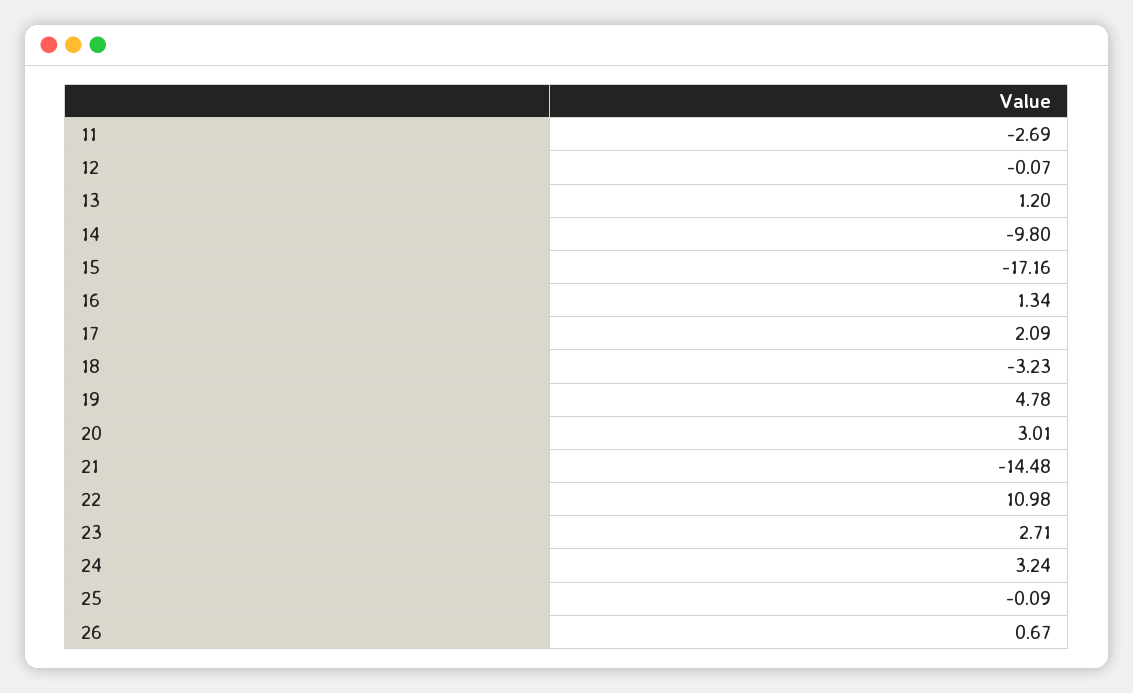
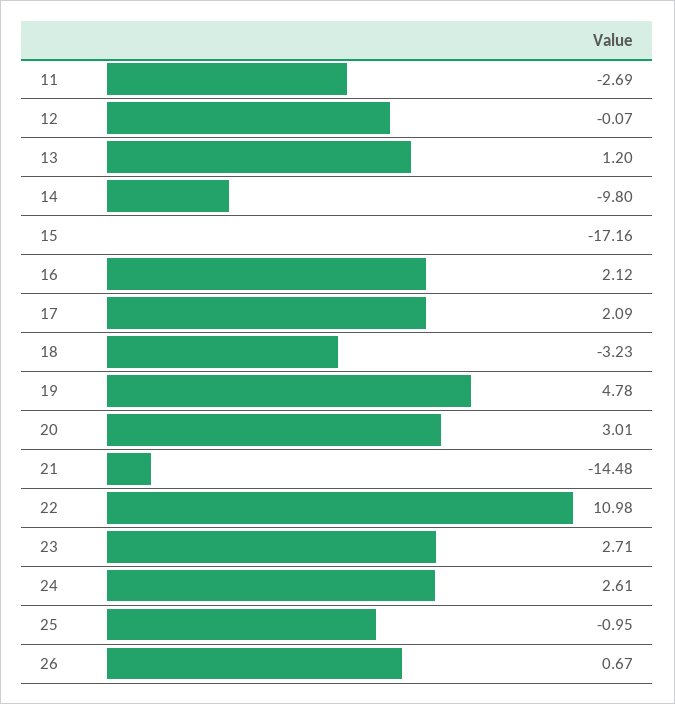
16: 1.34 -> 2.12
24: 3.24 -> 2.61
25: -0.09 -> -0.95

